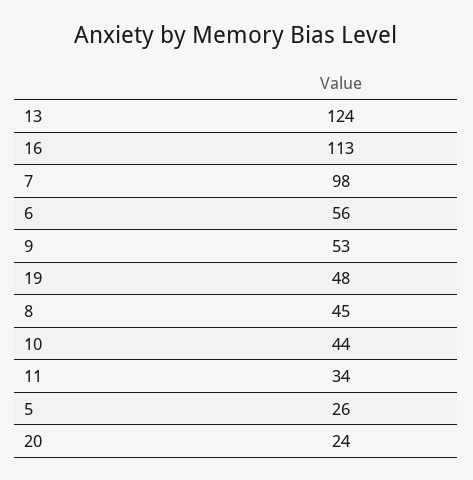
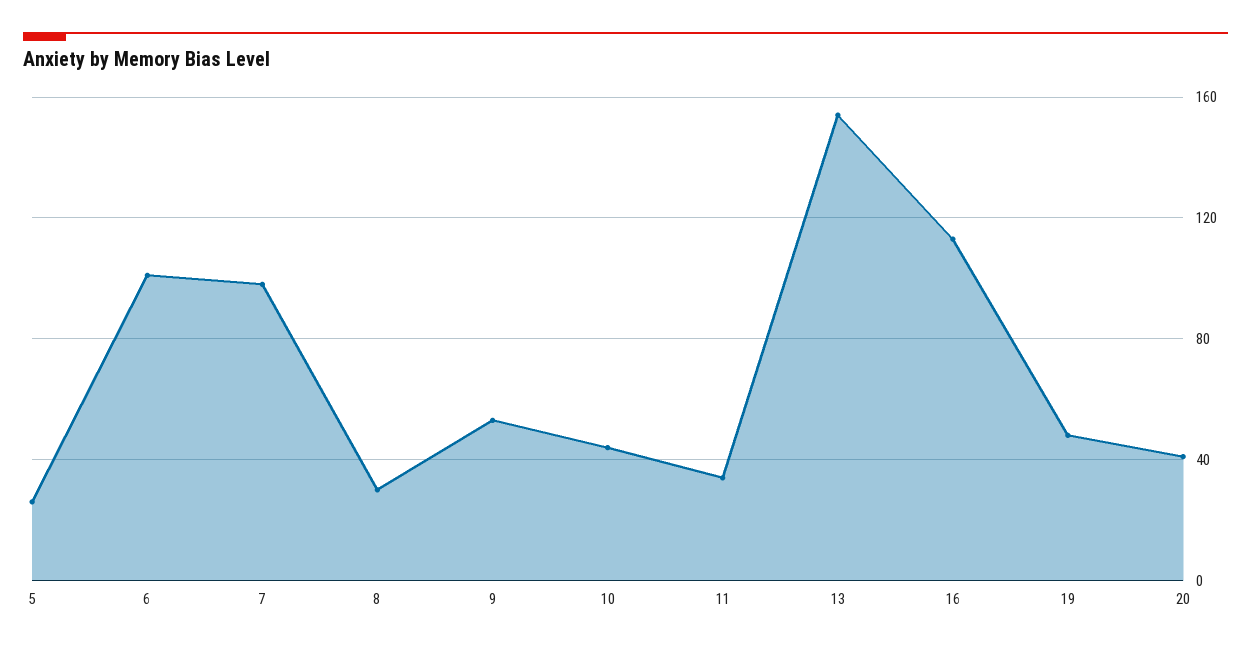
13: 124 -> 155
6: 56 -> 100
8: 45 -> 30
20: 24 -> 40

